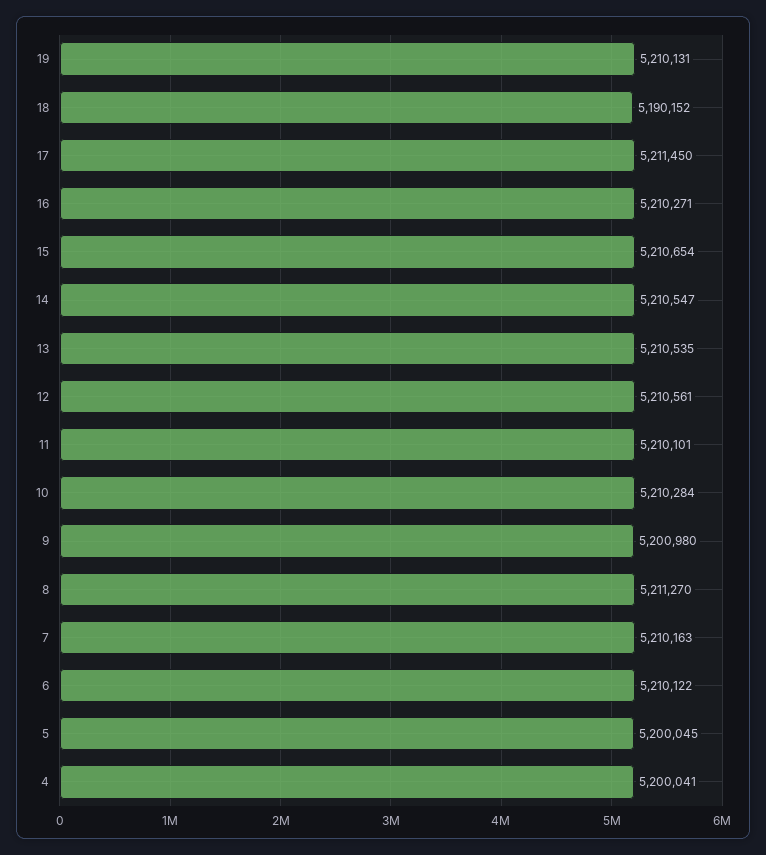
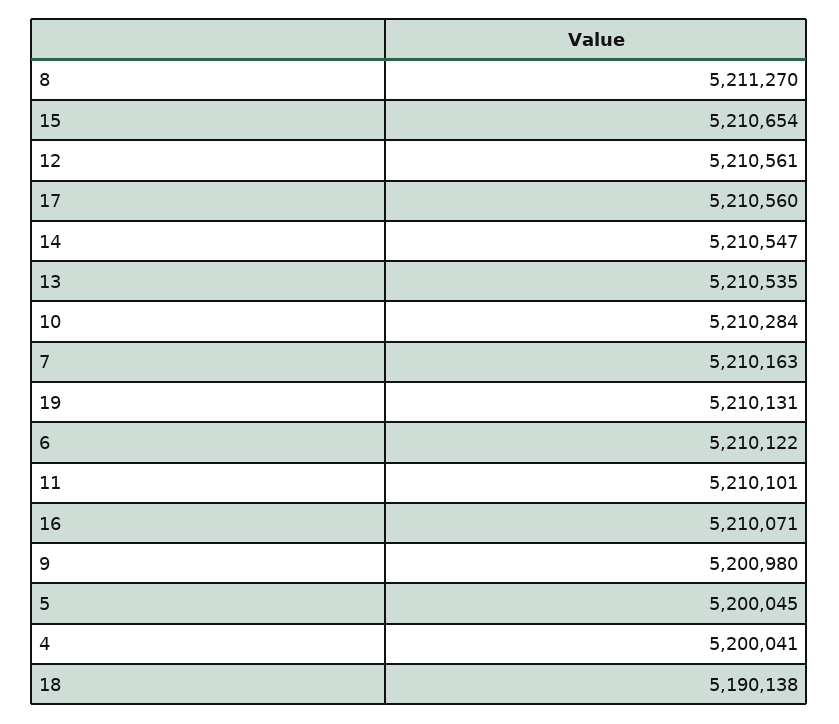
18: 5190152 -> 5190138
17: 5211450 -> 5210560
16: 5210271 -> 5210071

